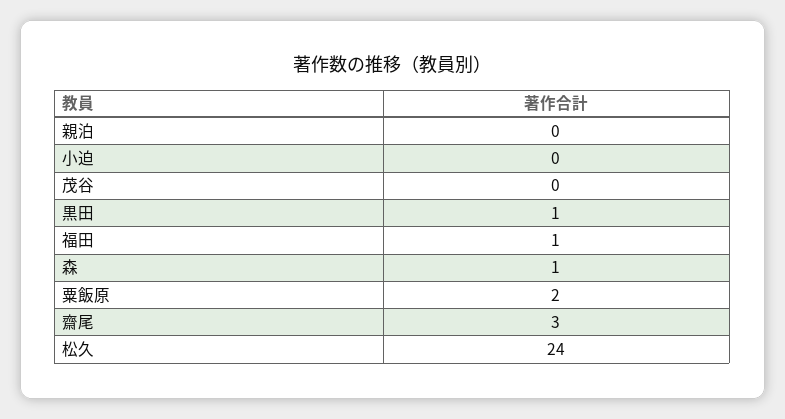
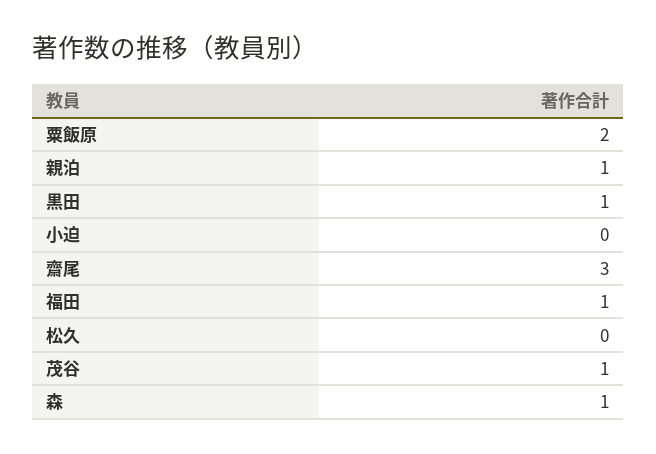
親泊: 0 -> 1
茂谷: 0 -> 1
松久: 24 -> 0

